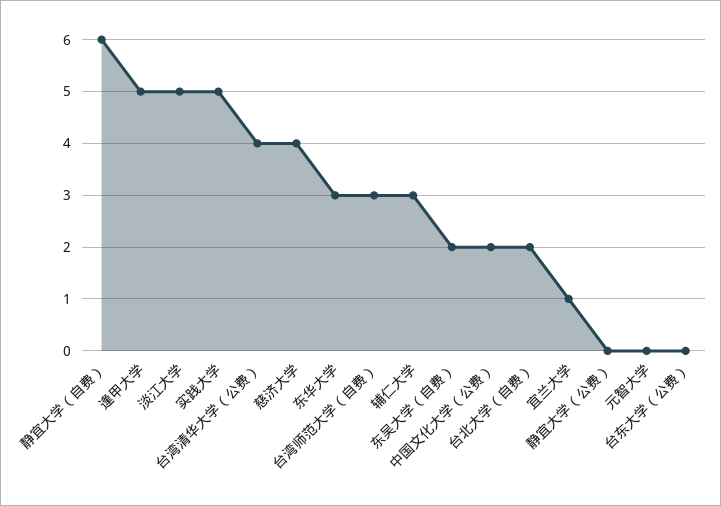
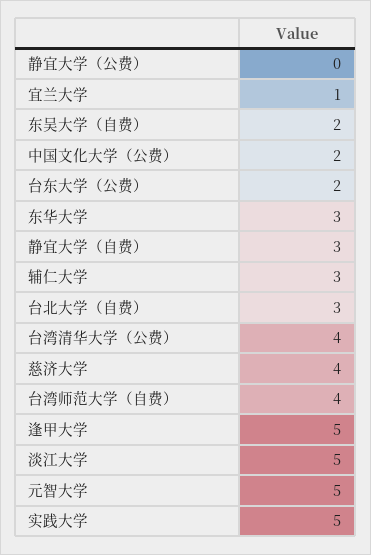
静宜大学（自费）: 6 -> 3
台湾师范大学（自费）: 3 -> 4
台北大学（自费）: 2 -> 3
元智大学: 0 -> 5
台东大学（公费）: 0 -> 2

